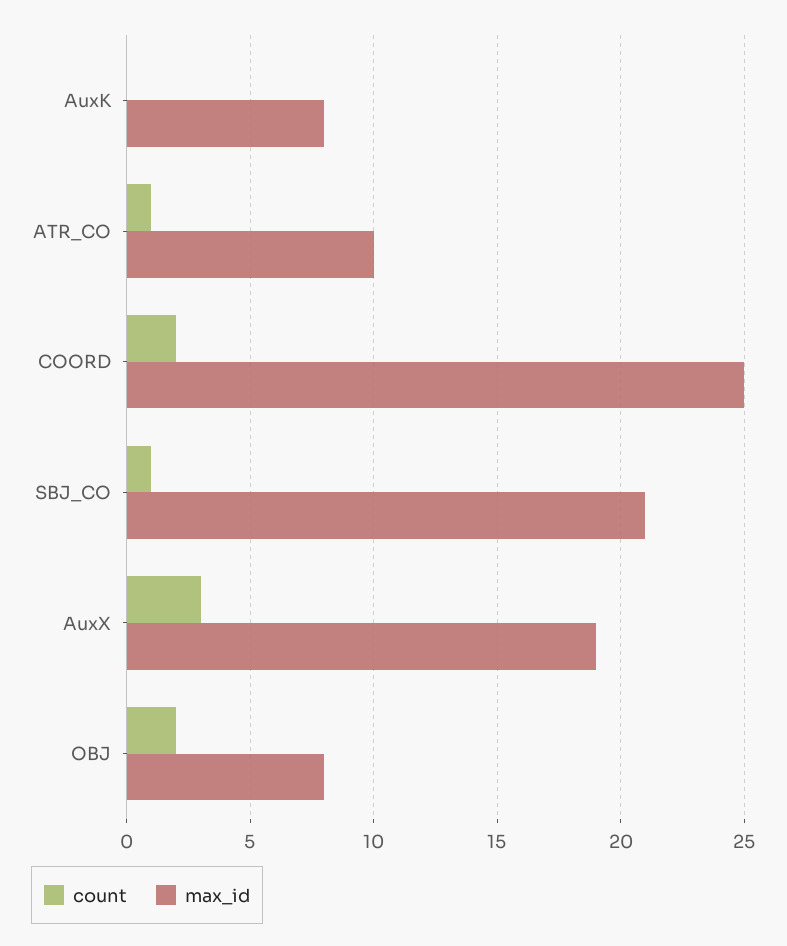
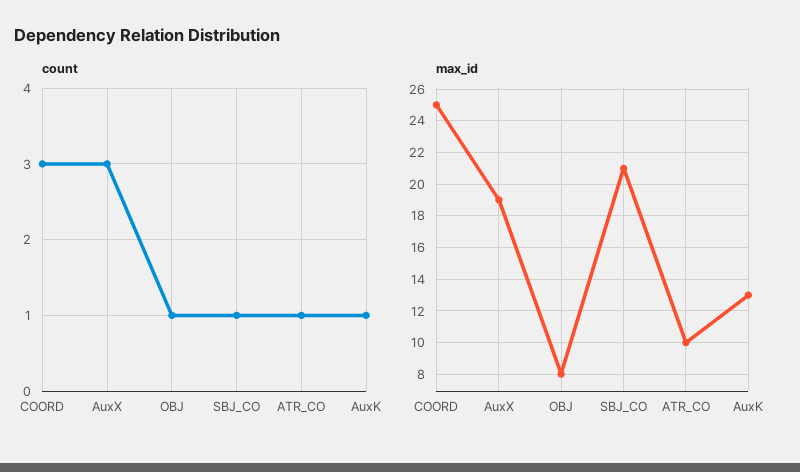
count, AuxK: 0 -> 1
max_id, AuxK: 8 -> 13
count, COORD: 2 -> 3
count, OBJ: 2 -> 1

